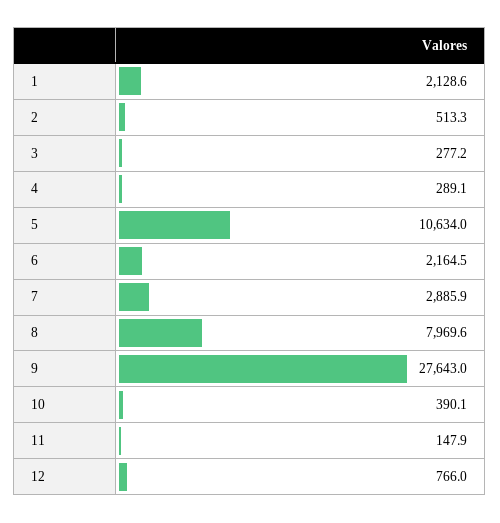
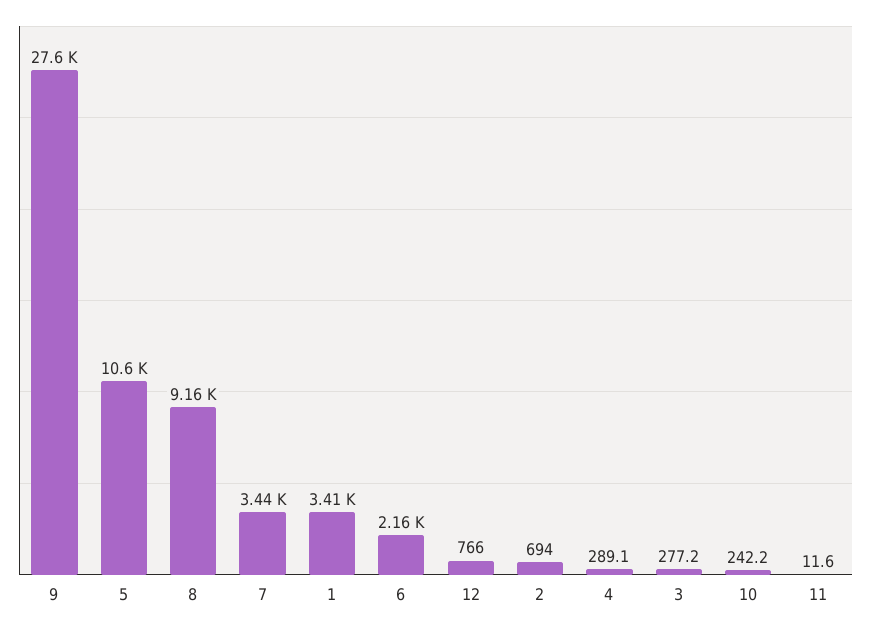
1: 2128.6 -> 3410
2: 513.3 -> 694
7: 2885.9 -> 3440
8: 7969.6 -> 9160
10: 390.1 -> 242.2
11: 147.9 -> 11.6

